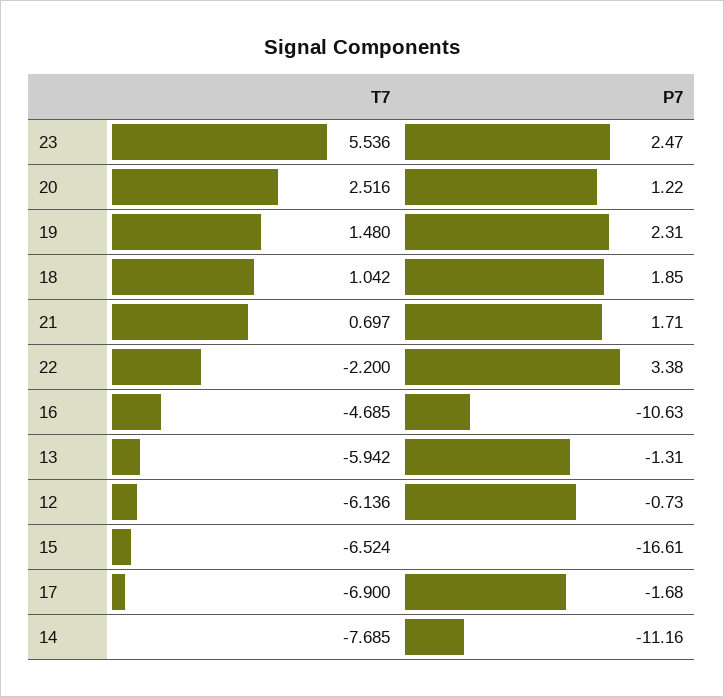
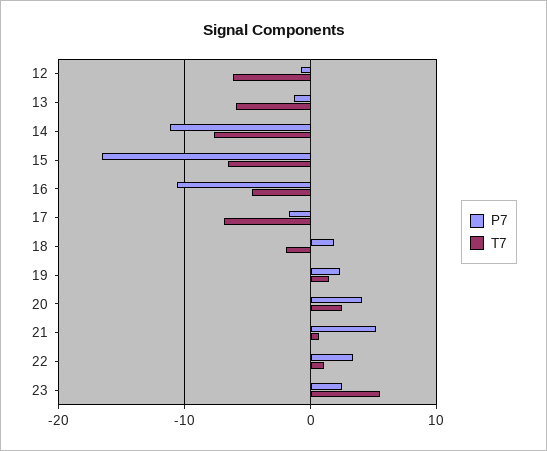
P7, 20: 1.22 -> 4
T7, 18: 1.042 -> -2
P7, 21: 1.71 -> 5
T7, 22: -2.2 -> 1

